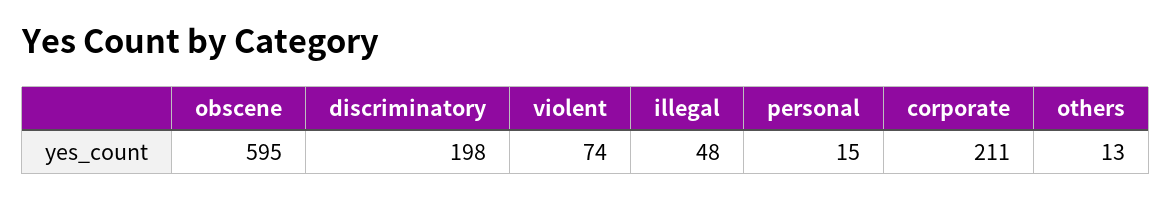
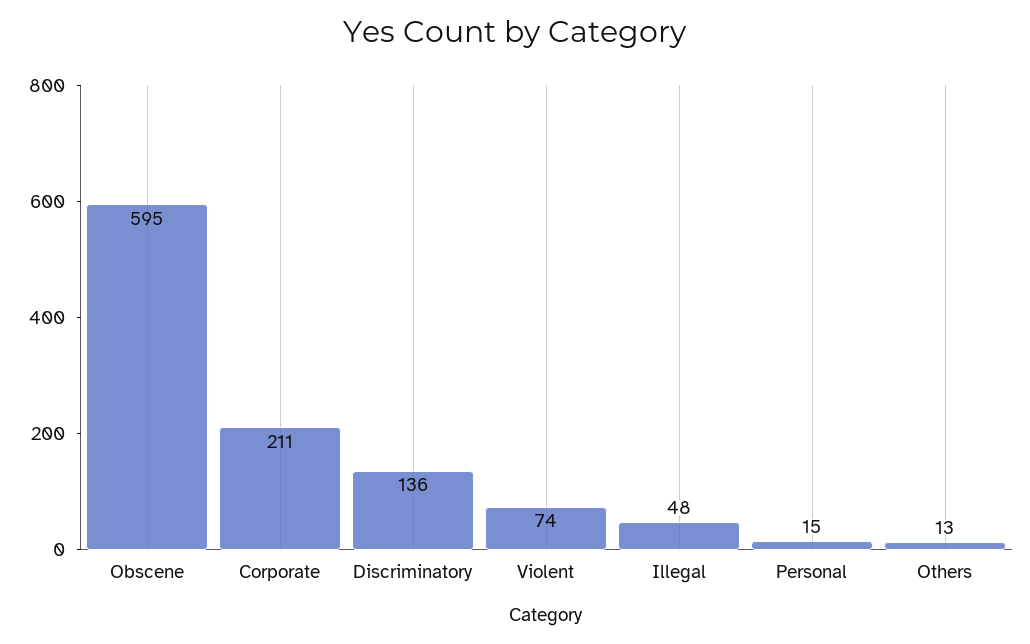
discriminatory: 198 -> 136

